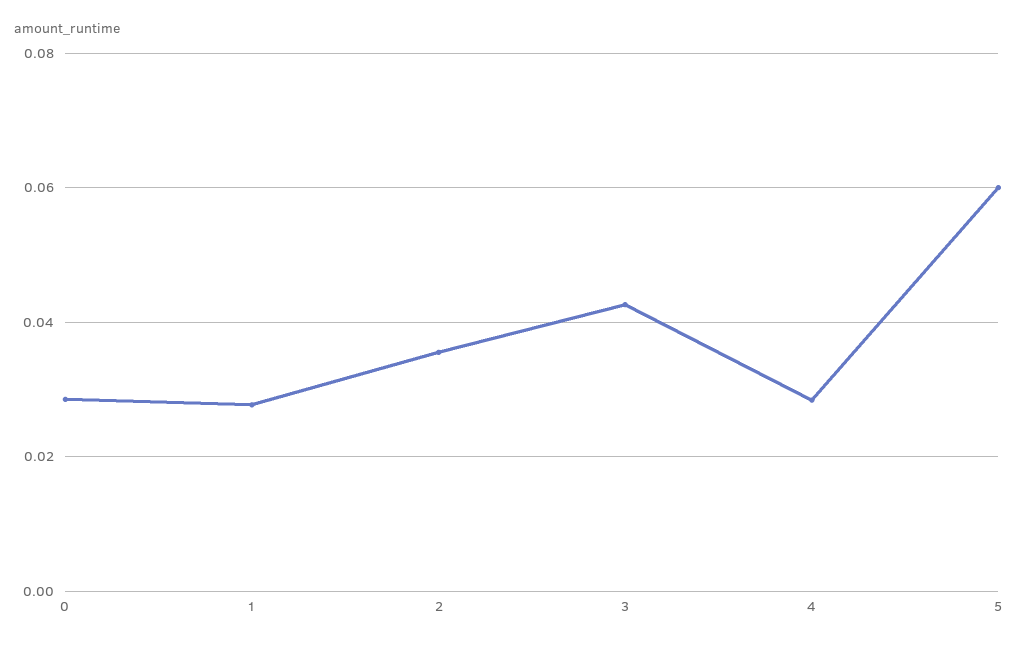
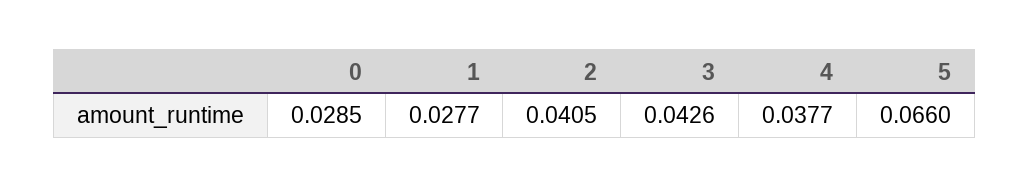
2: 0.036 -> 0.0405
4: 0.028 -> 0.0377
5: 0.06 -> 0.066

